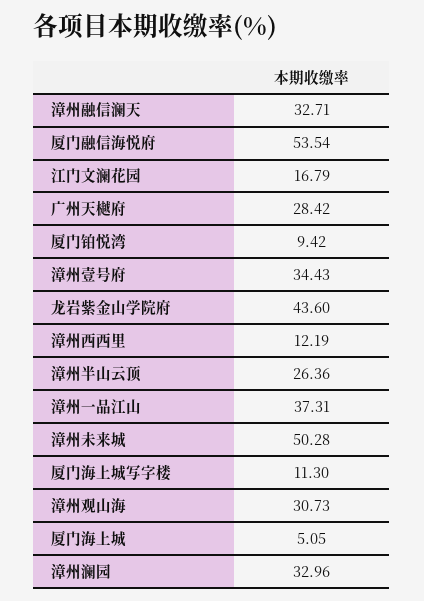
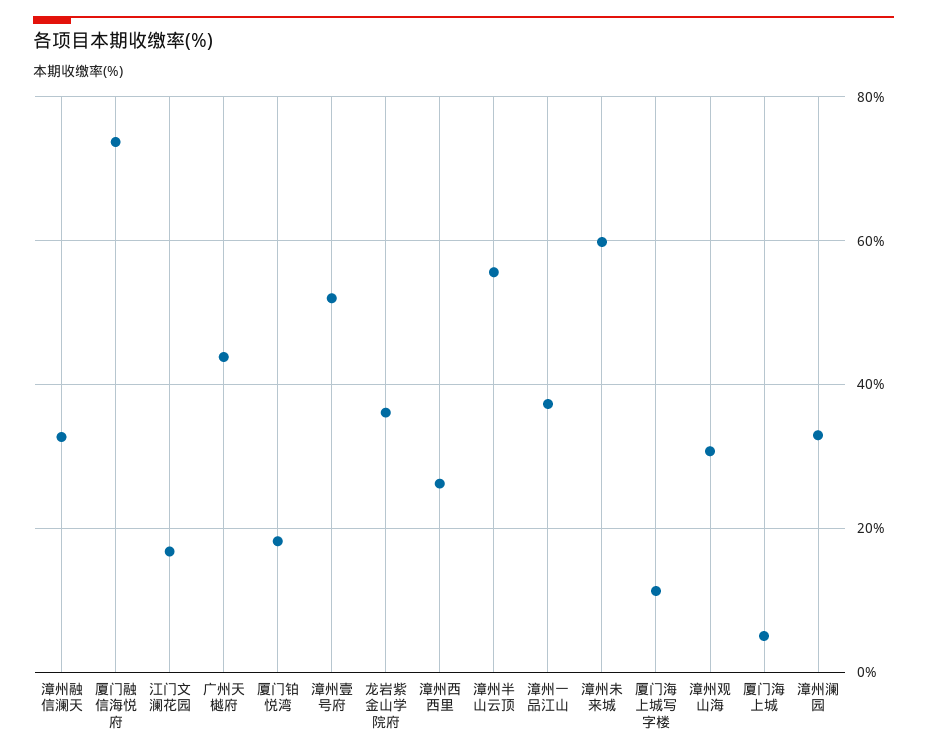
厦门融信海悦府: 53.54 -> 74
广州天樾府: 28.42 -> 44
厦门铂悦湾: 9.42 -> 18
漳州壹号府: 34.43 -> 52
龙岩紫金山学院府: 43.6 -> 36
漳州西西里: 12.19 -> 26
漳州半山云顶: 26.36 -> 56
漳州未来城: 50.28 -> 60

